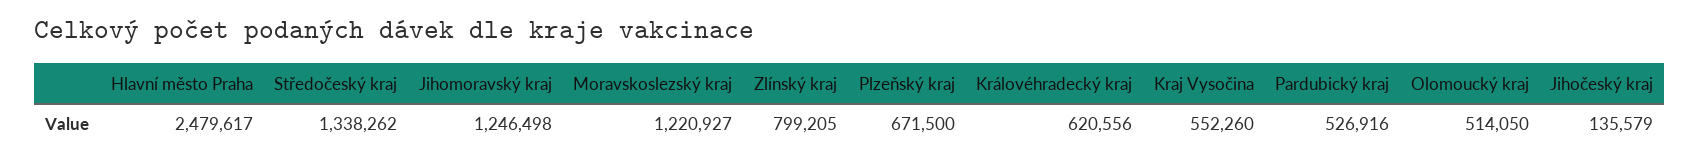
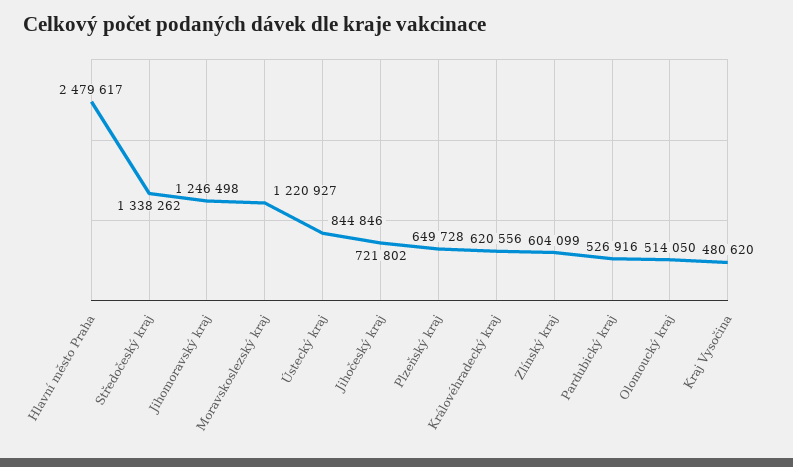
Zlínský kraj: 799205 -> 604099
Plzeňský kraj: 671500 -> 649728
Kraj Vysočina: 552260 -> 480620
Jihočeský kraj: 135579 -> 721802
Ústecký kraj: none -> 844846

